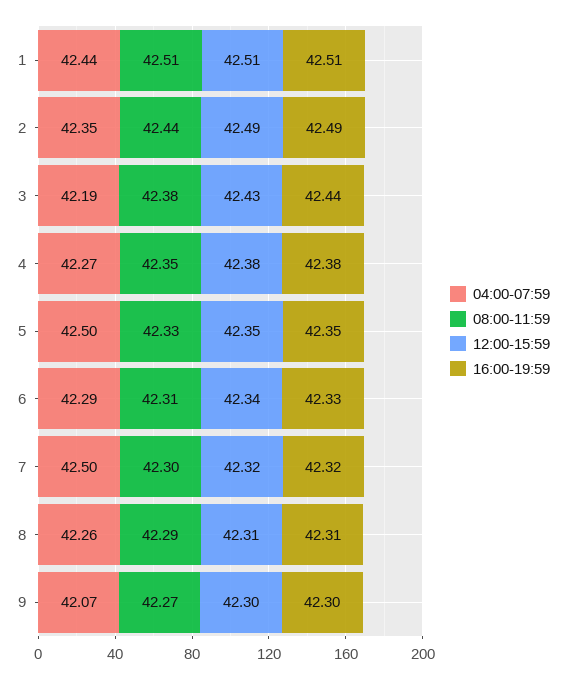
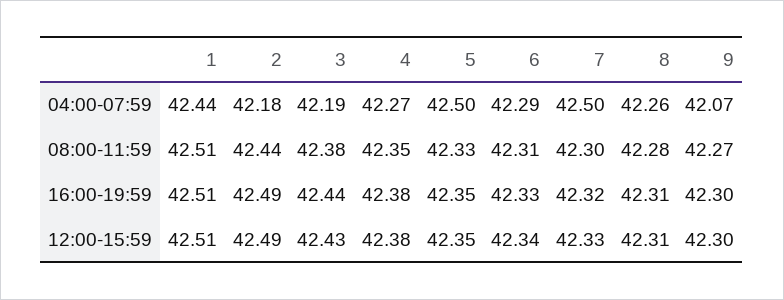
04:00-07:59, 2: 42.35 -> 42.18
12:00-15:59, 7: 42.32 -> 42.33
08:00-11:59, 8: 42.29 -> 42.28

